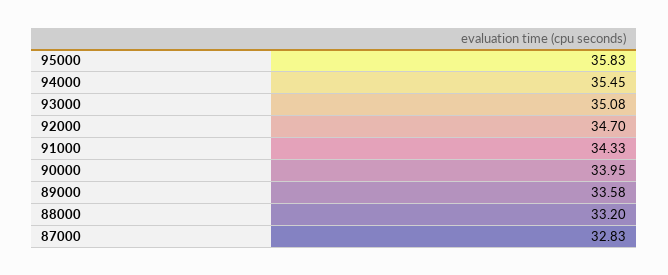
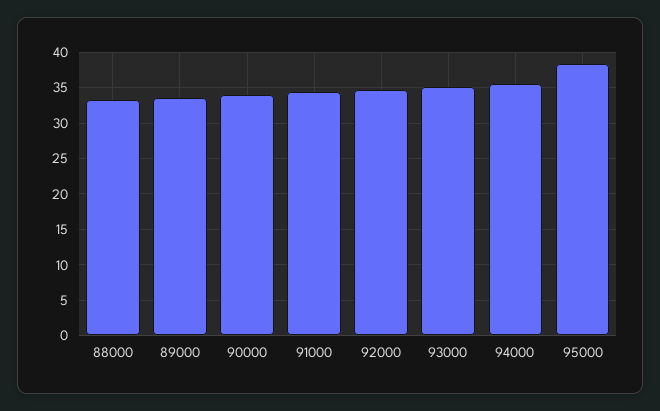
95000: 35.83 -> 38
87000: 32.83 -> none

